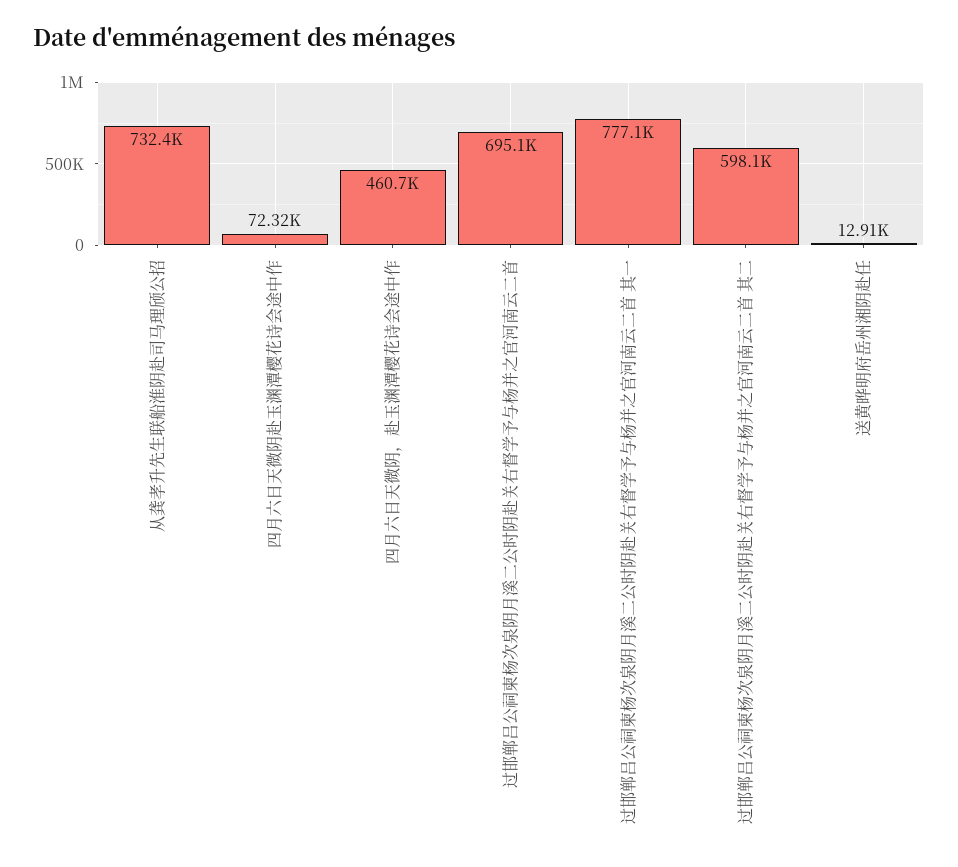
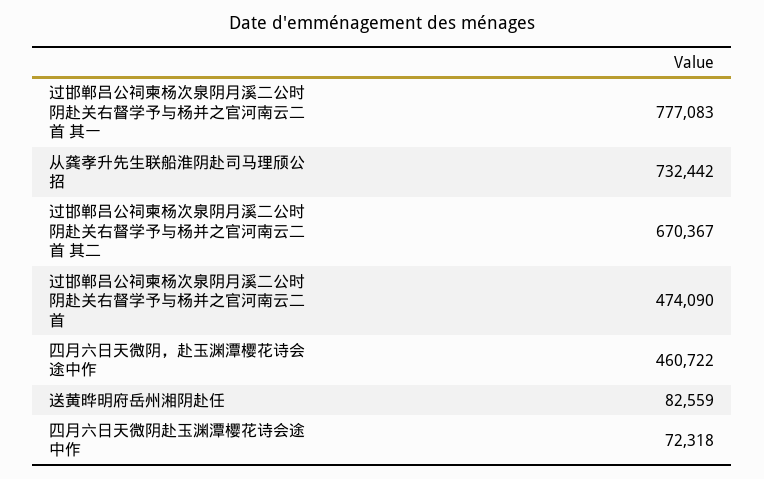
过邯郸吕公祠柬杨次泉阴月溪二公时阴赴关右督学予与杨并之官河南云二首: 695100 -> 474090
过邯郸吕公祠柬杨次泉阴月溪二公时阴赴关右督学予与杨并之官河南云二首 其二: 598100 -> 670367
送黄晔明府岳州湘阴赴任: 12910 -> 82559

